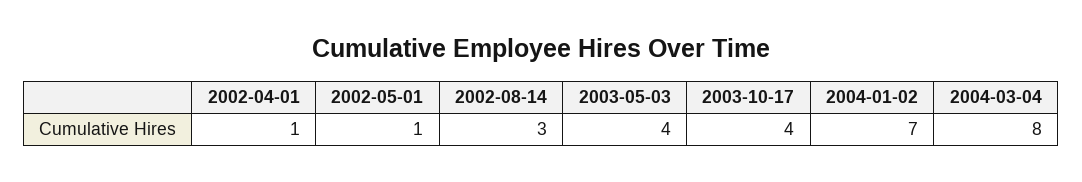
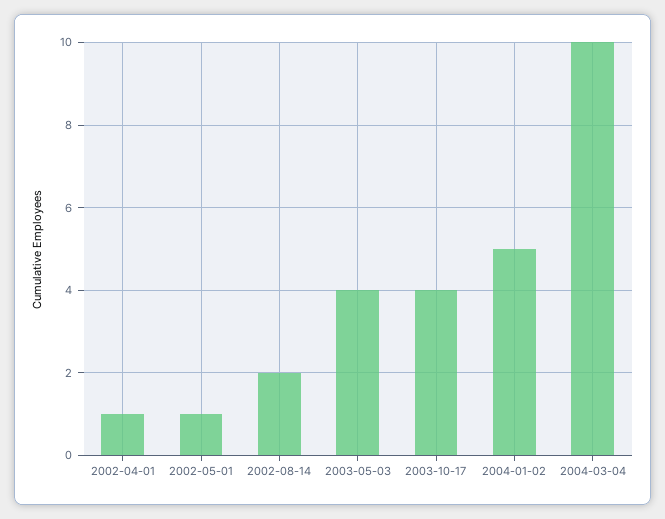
2002-08-14: 3 -> 2
2004-01-02: 7 -> 5
2004-03-04: 8 -> 10

